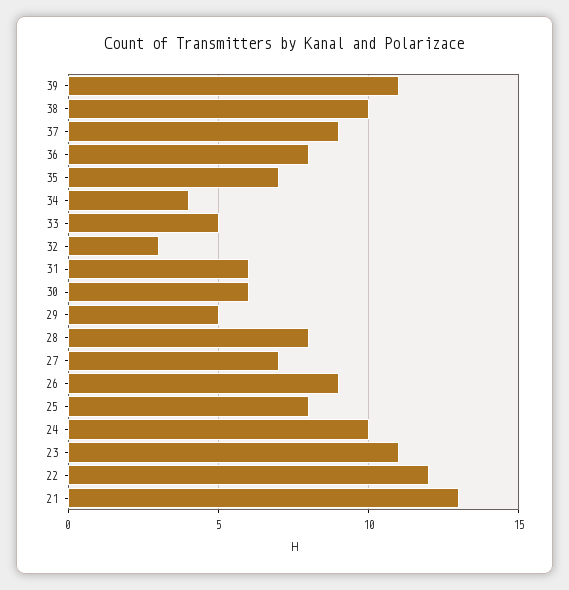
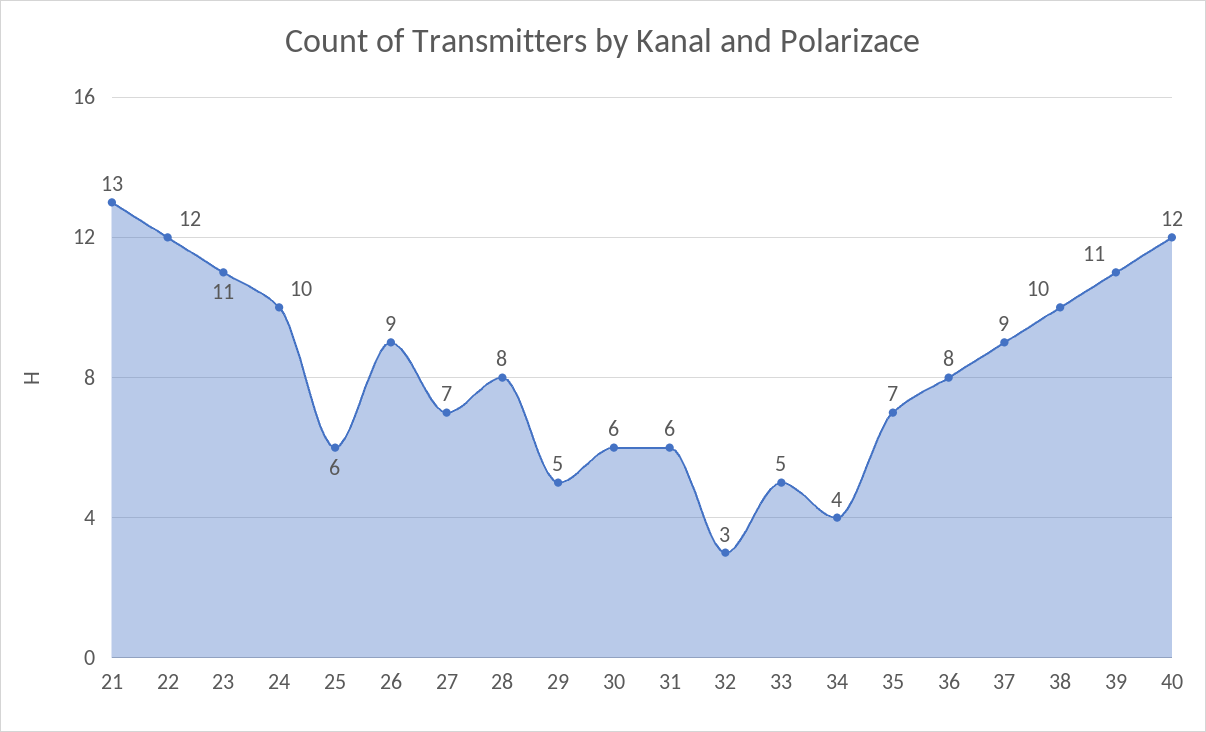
25: 8 -> 6
40: none -> 12

